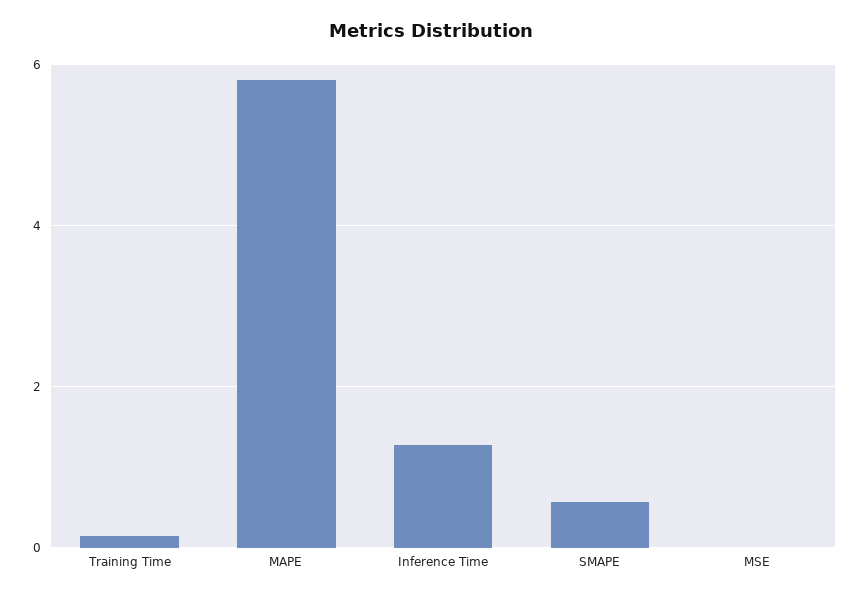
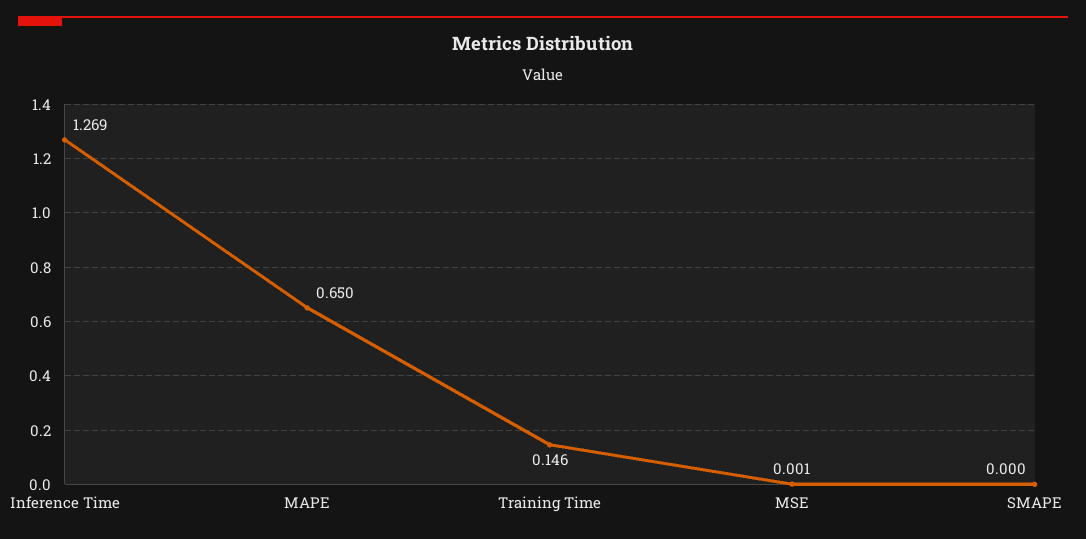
MAPE: 5.8 -> 0.65
SMAPE: 0.6 -> 0

